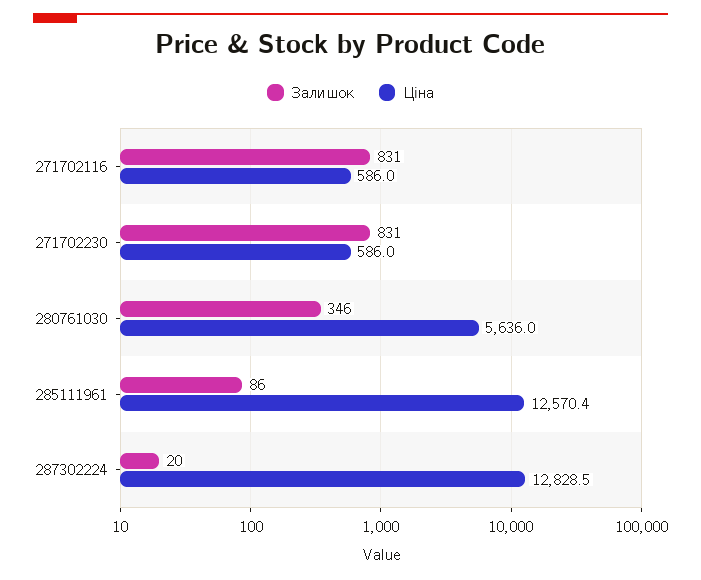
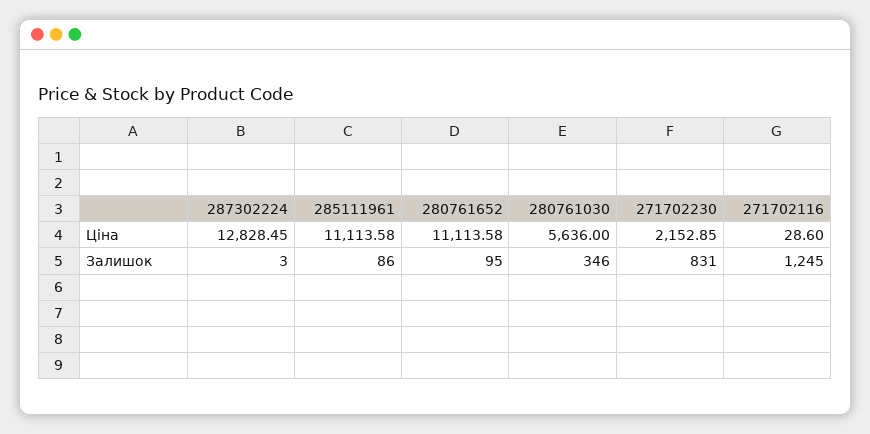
Залишок, 271702116: 831 -> 1245
Ціна, 271702116: 586 -> 28.6
Ціна, 271702230: 586 -> 2152.85
Ціна, 285111961: 12570.4 -> 11113.58
Залишок, 287302224: 20 -> 3
Ціна, 280761652: none -> 11113.58
Залишок, 280761652: none -> 95

